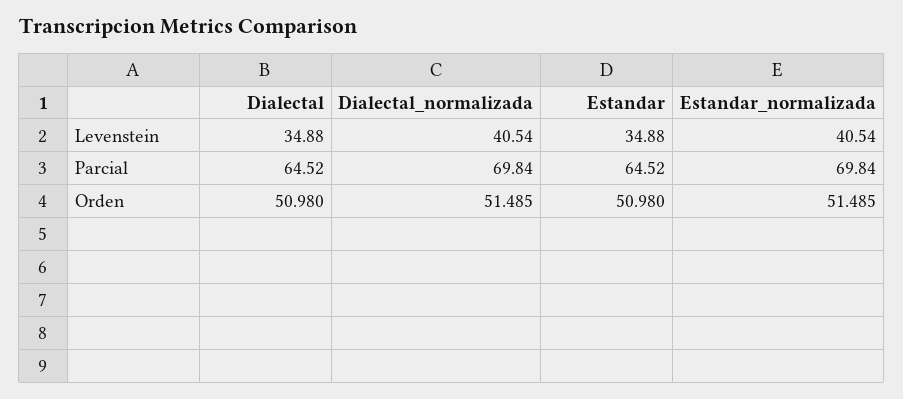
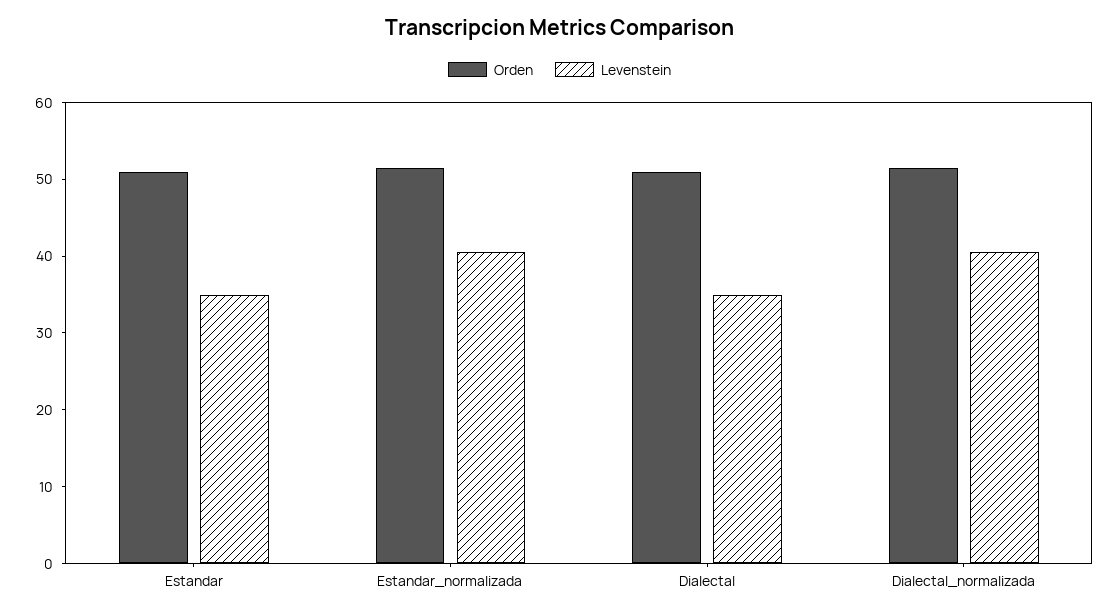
Parcial, Dialectal: 64.52 -> none
Parcial, Dialectal_normalizada: 69.84 -> none
Parcial, Estandar: 64.52 -> none
Parcial, Estandar_normalizada: 69.84 -> none

